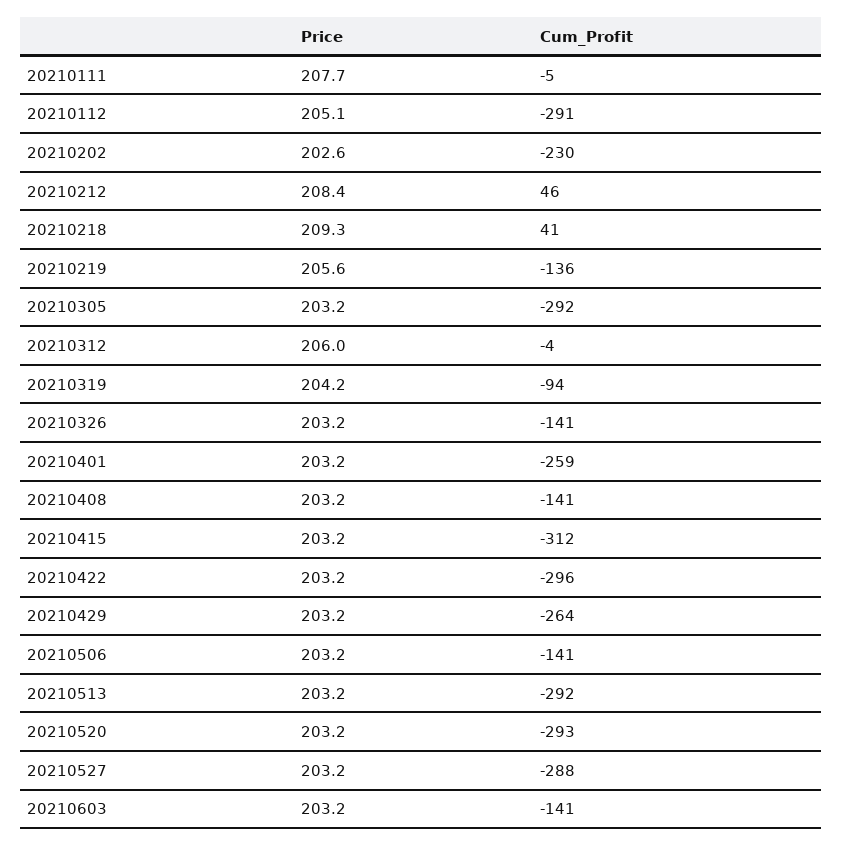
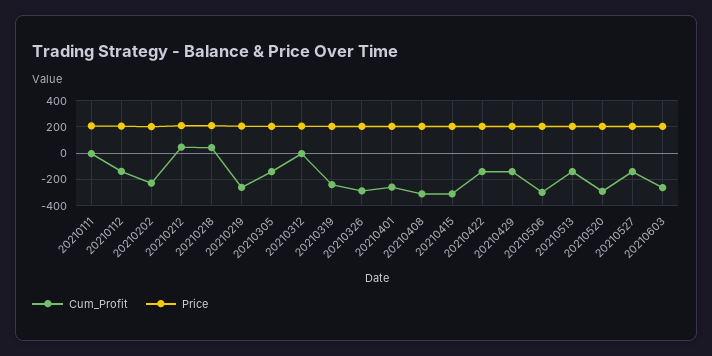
Cum_Profit, 20210112: -291 -> -150
Cum_Profit, 20210219: -136 -> -250
Cum_Profit, 20210305: -292 -> -150
Cum_Profit, 20210319: -94 -> -250
Cum_Profit, 20210326: -141 -> -300
Cum_Profit, 20210408: -141 -> -300
Cum_Profit, 20210422: -296 -> -150
Cum_Profit, 20210429: -264 -> -150
Cum_Profit, 20210506: -141 -> -300
Cum_Profit, 20210513: -292 -> -150
Cum_Profit, 20210527: -288 -> -150
Cum_Profit, 20210603: -141 -> -250

